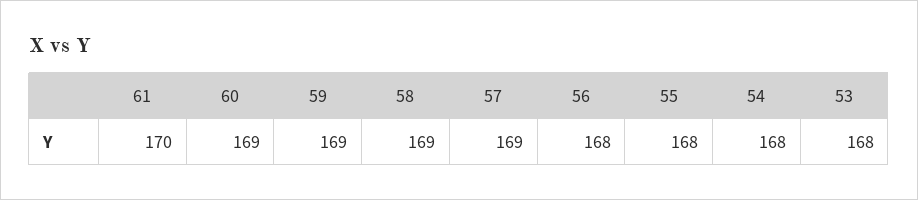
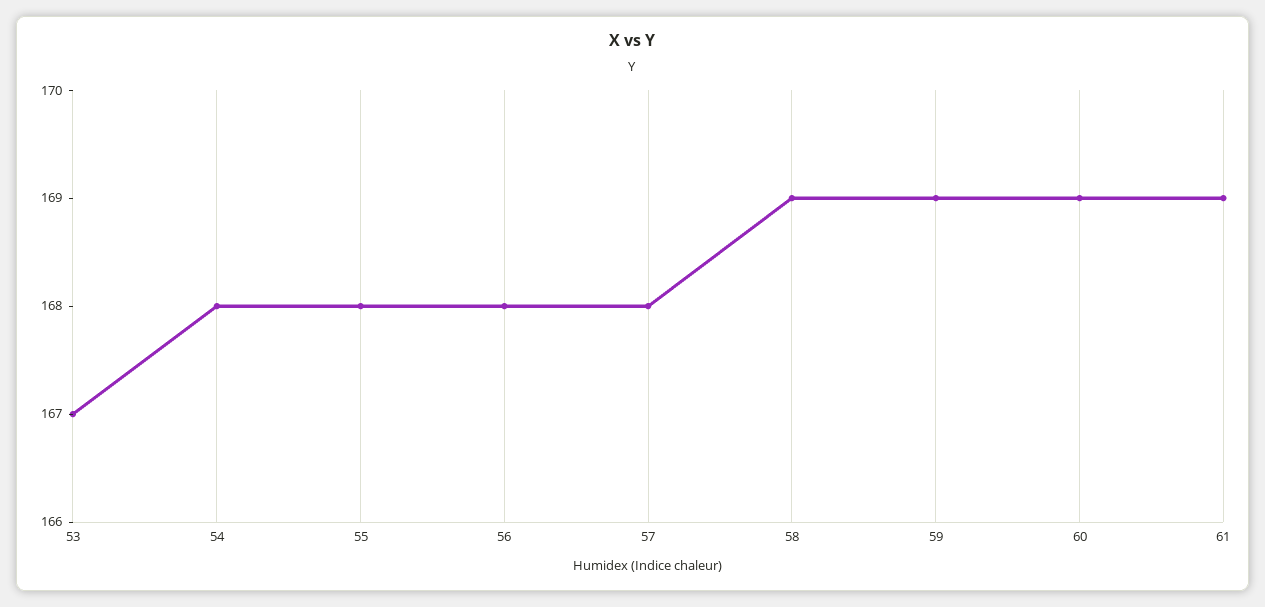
61: 170 -> 169
57: 169 -> 168
53: 168 -> 167

